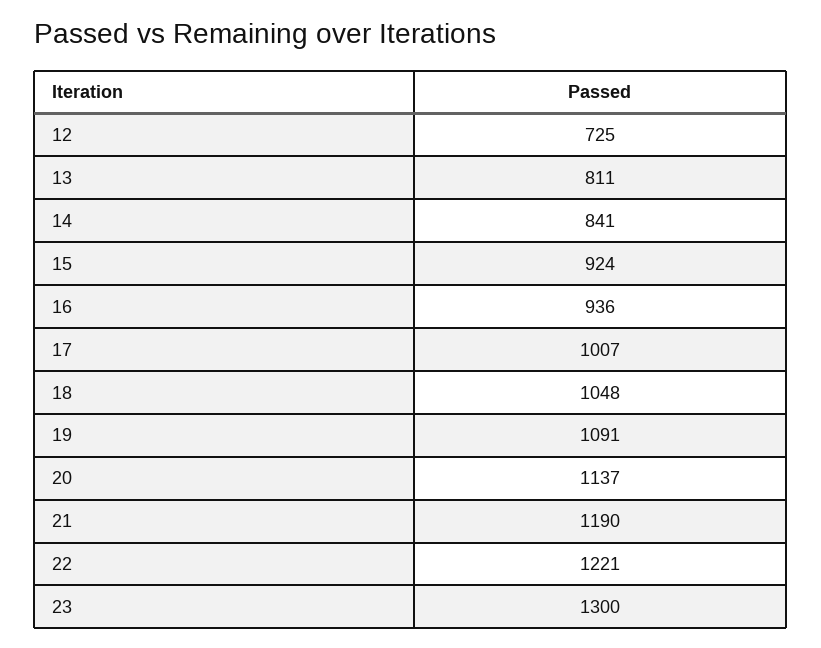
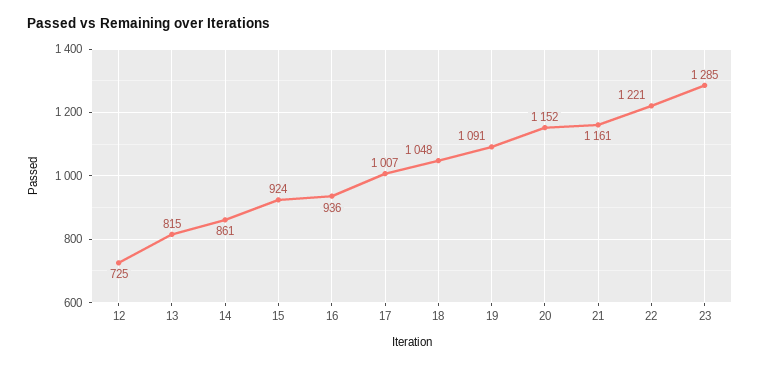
13: 811 -> 815
14: 841 -> 861
20: 1137 -> 1152
21: 1190 -> 1161
23: 1300 -> 1285

